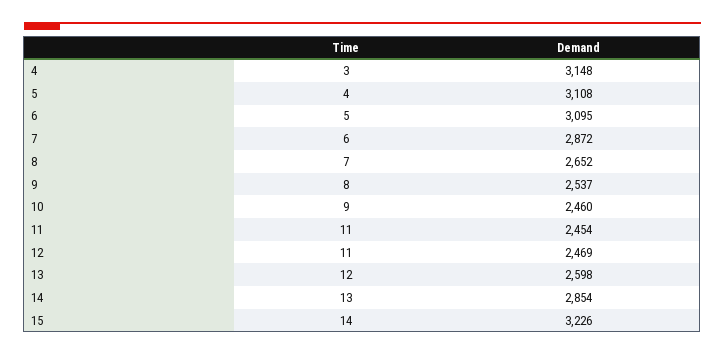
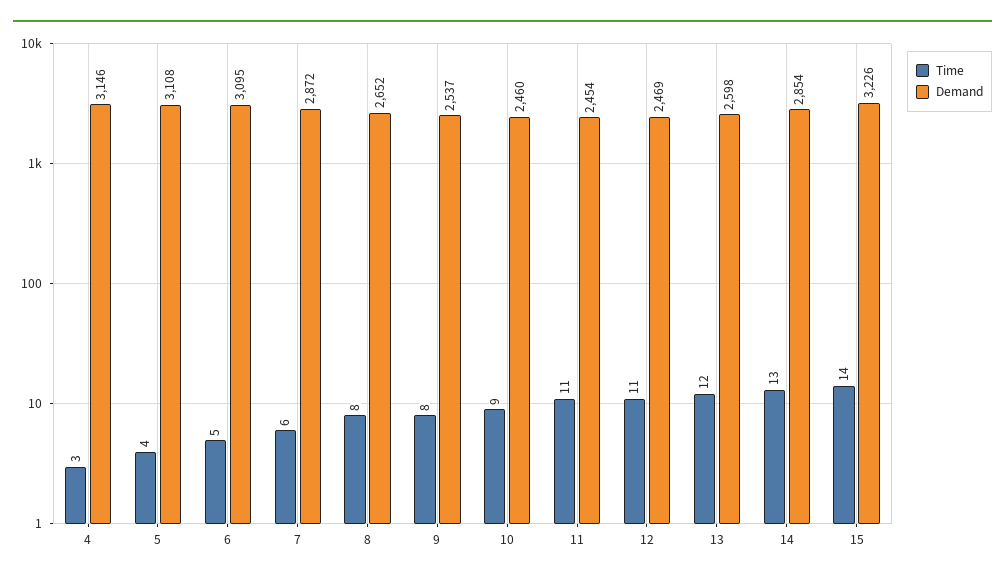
Demand, 4: 3148 -> 3146
Time, 8: 7 -> 8

